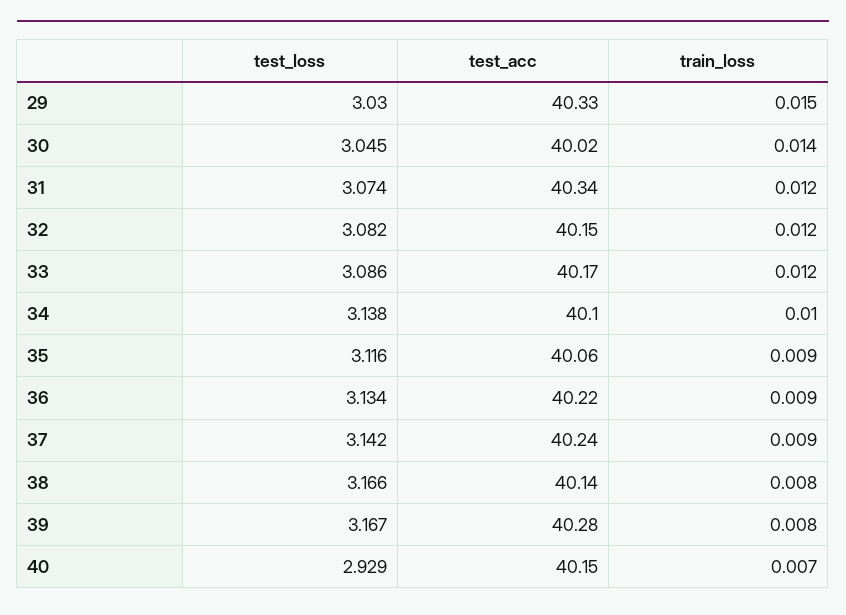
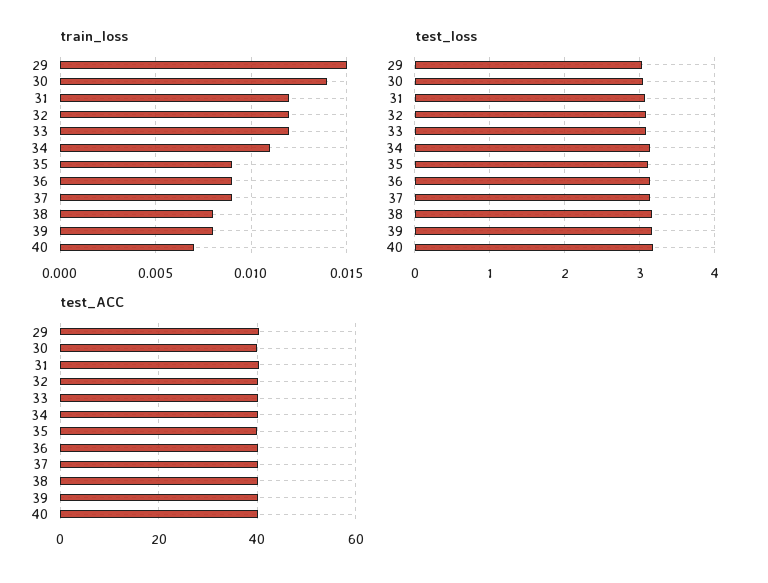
train_loss, 34: 0.01 -> 0.011
test_loss, 40: 2.929 -> 3.2

